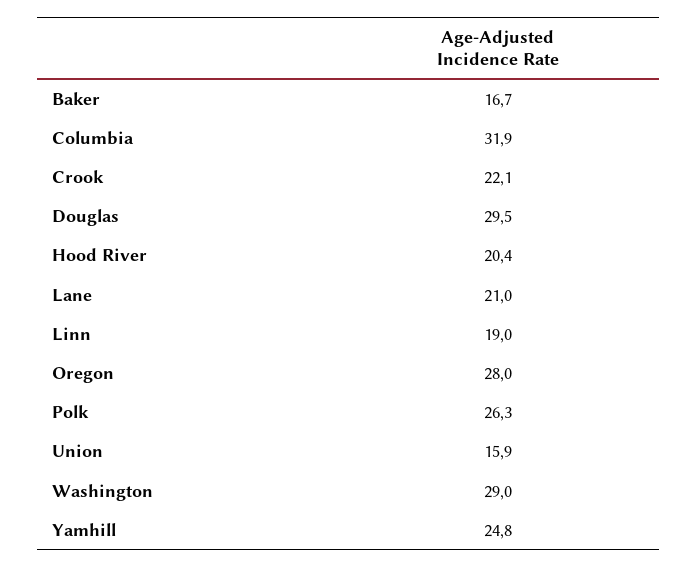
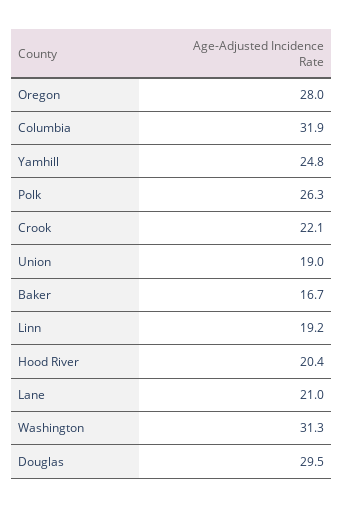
Linn: 19 -> 19.2
Union: 15.9 -> 19
Washington: 29 -> 31.3

